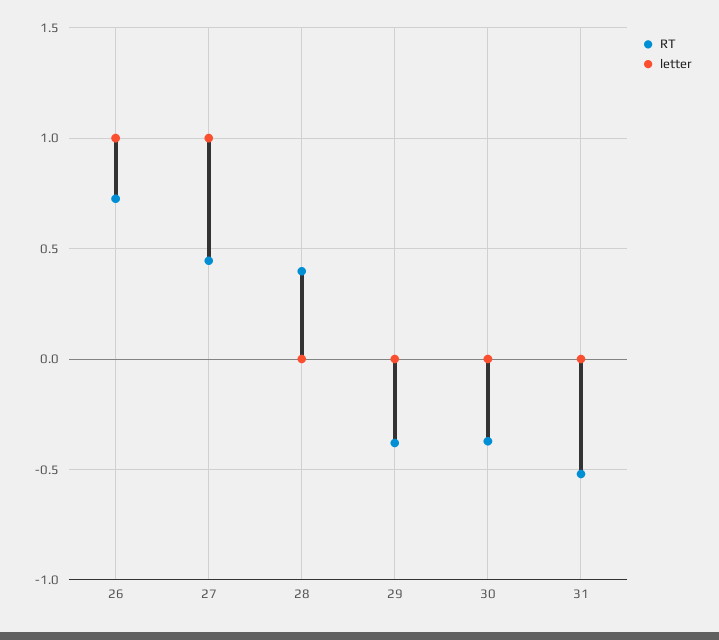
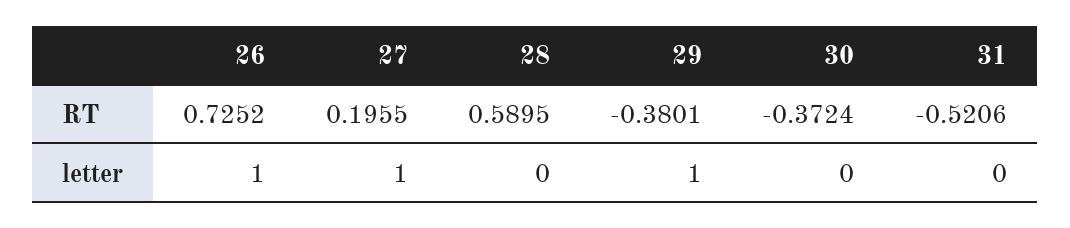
RT, 27: 0.45 -> 0.1955
RT, 28: 0.4 -> 0.5895
letter, 29: 0 -> 1

